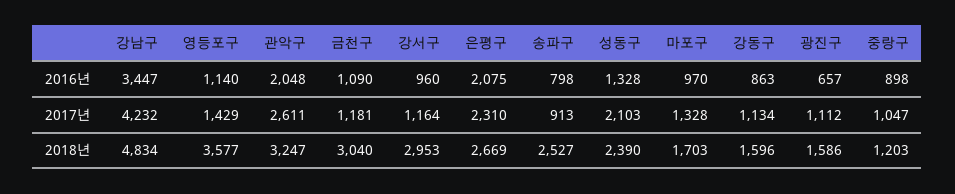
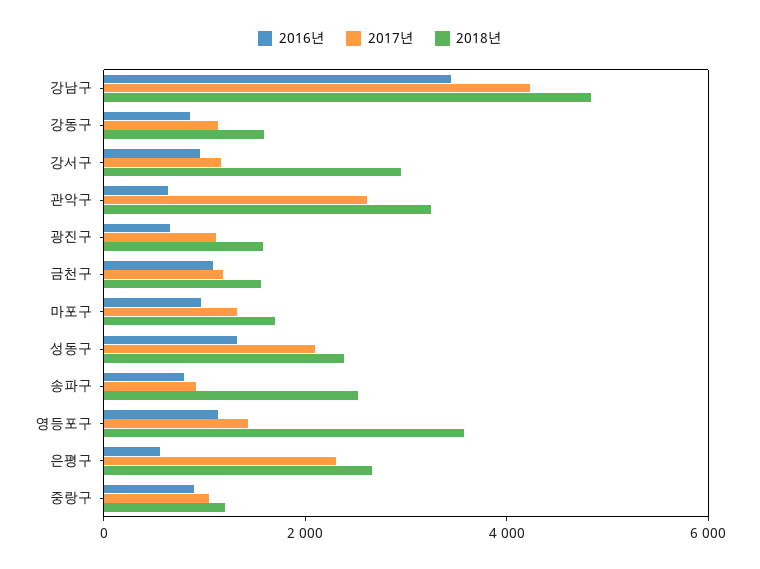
2016년, 관악구: 2048 -> 500
2016년, 은평구: 2075 -> 500
2018년, 금천구: 3040 -> 1500

